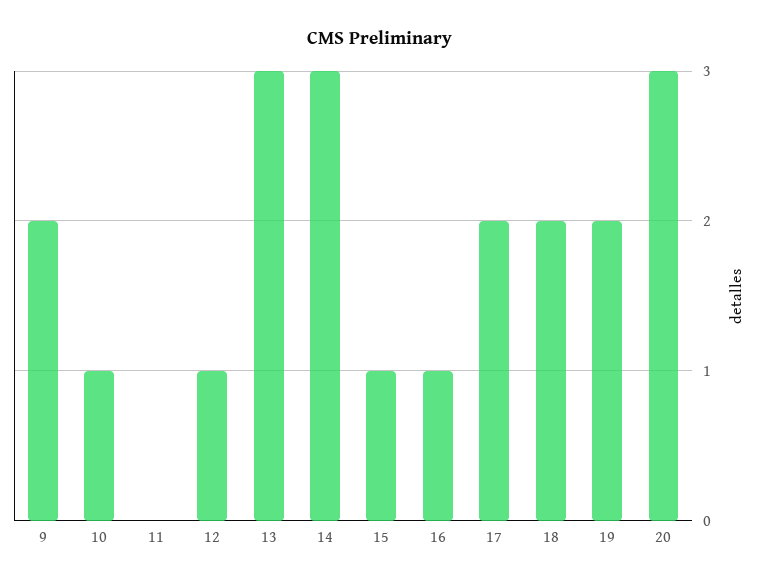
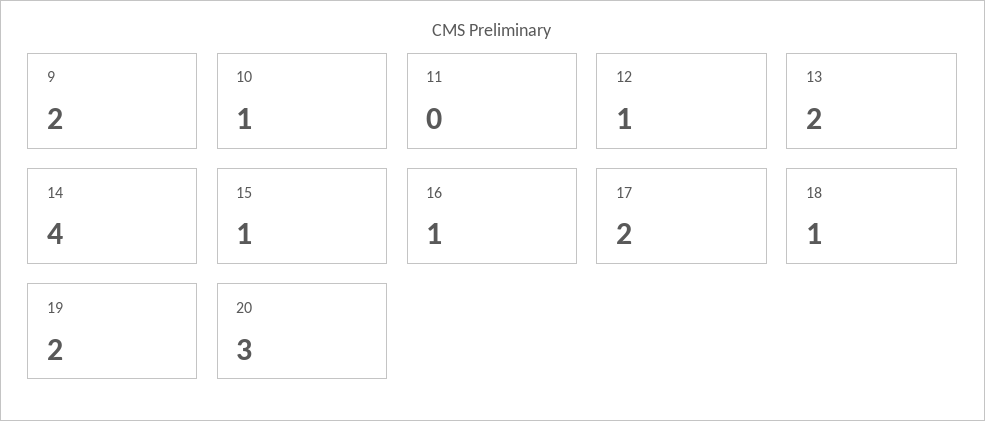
13: 3 -> 2
14: 3 -> 4
18: 2 -> 1

